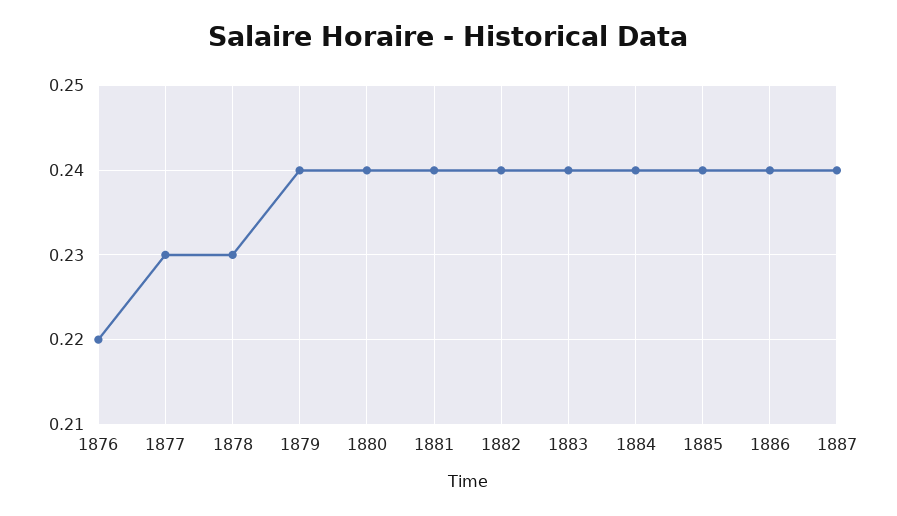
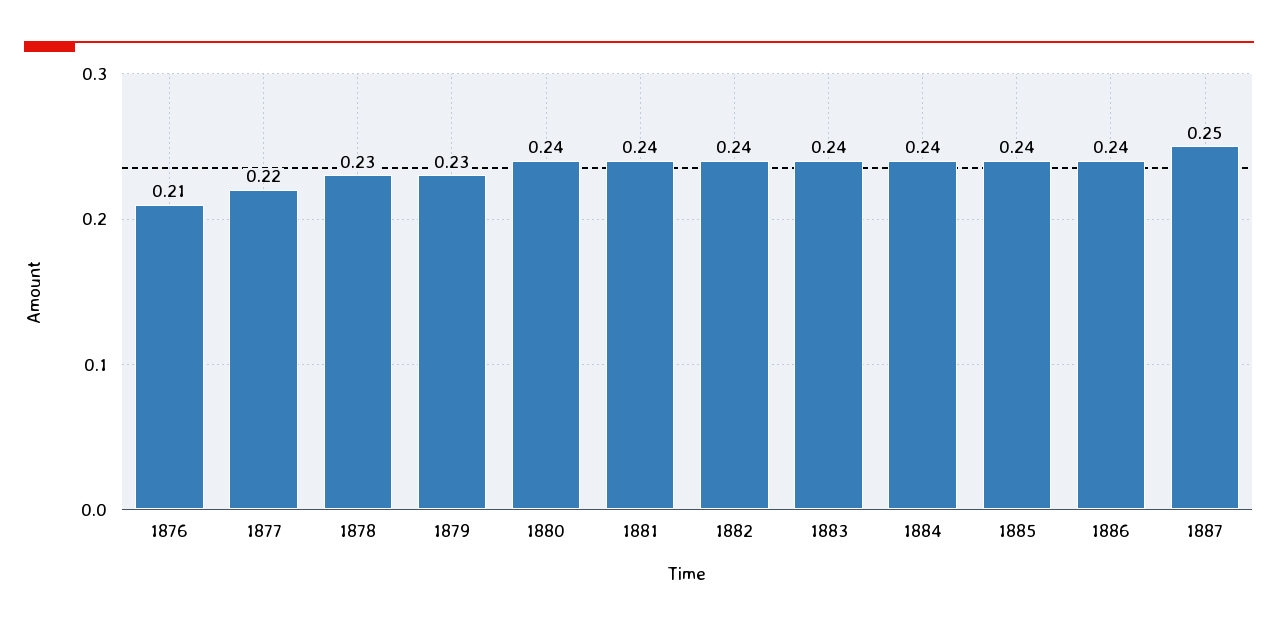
1876: 0.22 -> 0.21
1877: 0.23 -> 0.22
1879: 0.24 -> 0.23
1887: 0.24 -> 0.25

